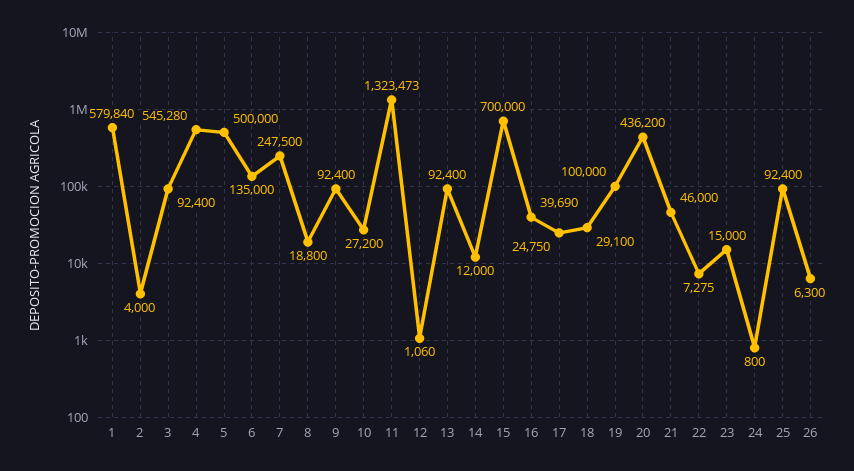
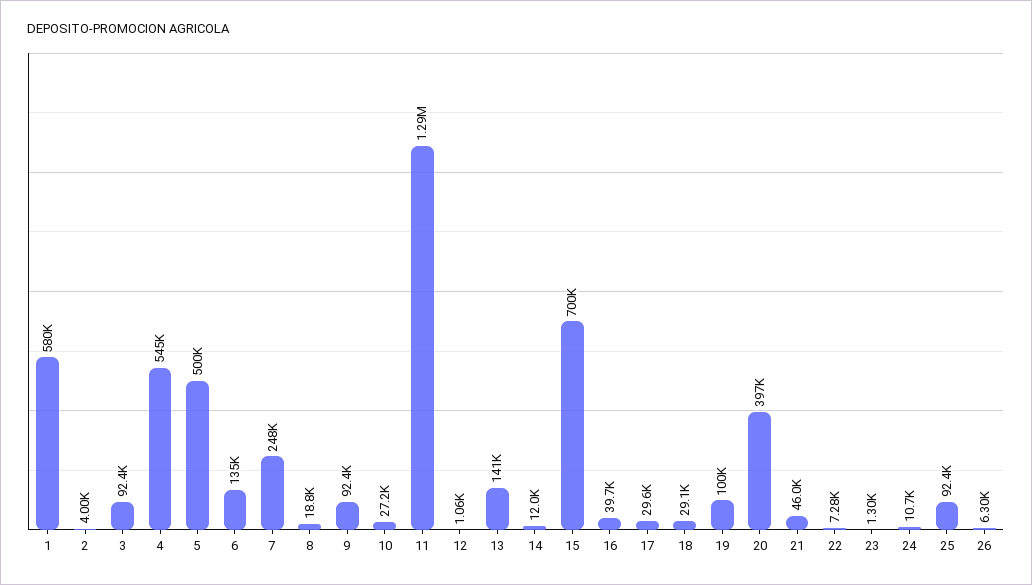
11: 1323473 -> 1290000
13: 92400 -> 141000
17: 24750 -> 29600
20: 436200 -> 397000
23: 15000 -> 1300
24: 800 -> 10700

